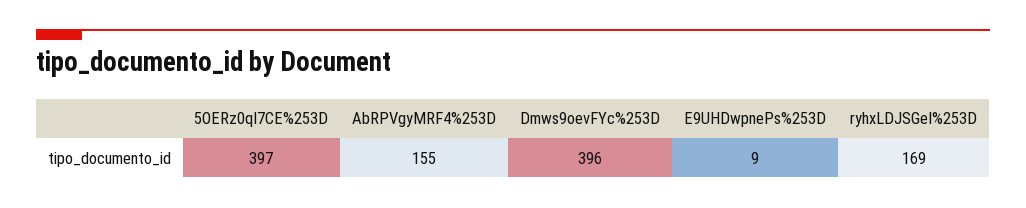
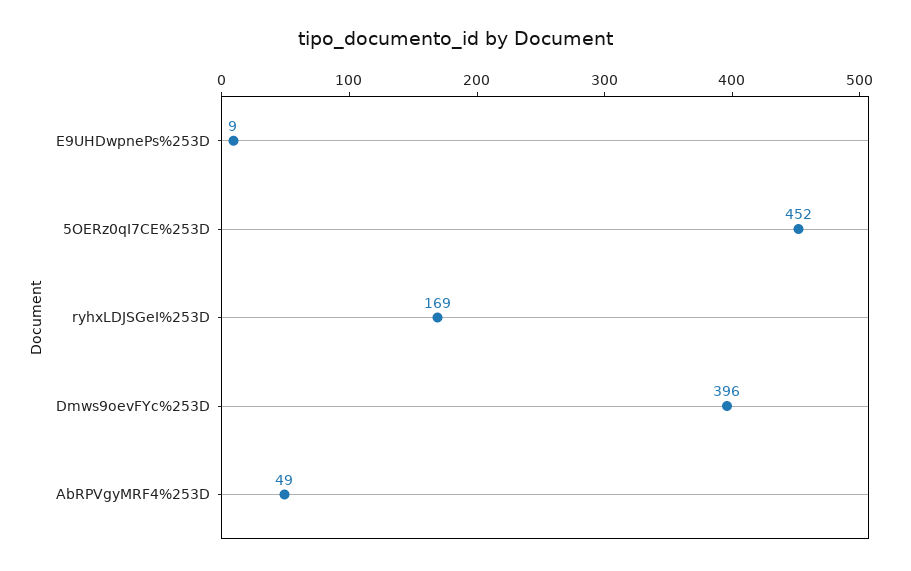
5OERz0qI7CE%253D: 397 -> 452
AbRPVgyMRF4%253D: 155 -> 49

